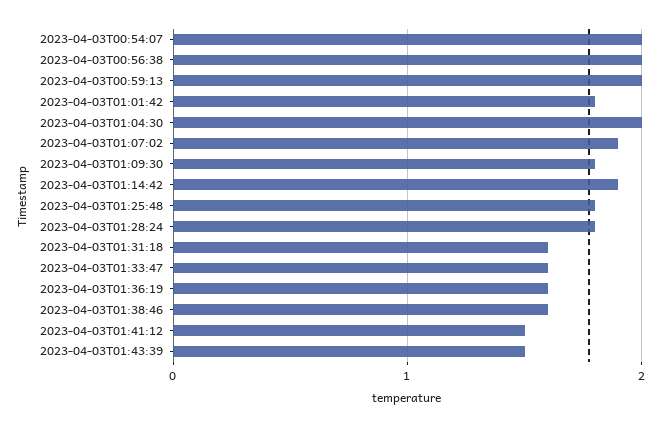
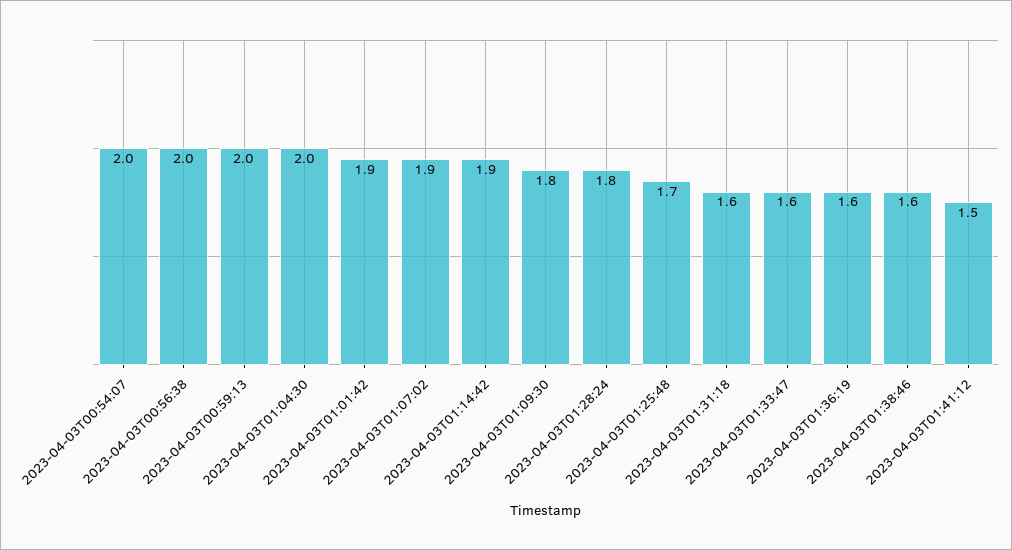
2023-04-03T01:01:42: 1.8 -> 1.9
2023-04-03T01:25:48: 1.8 -> 1.7
2023-04-03T01:43:39: 1.5 -> none

